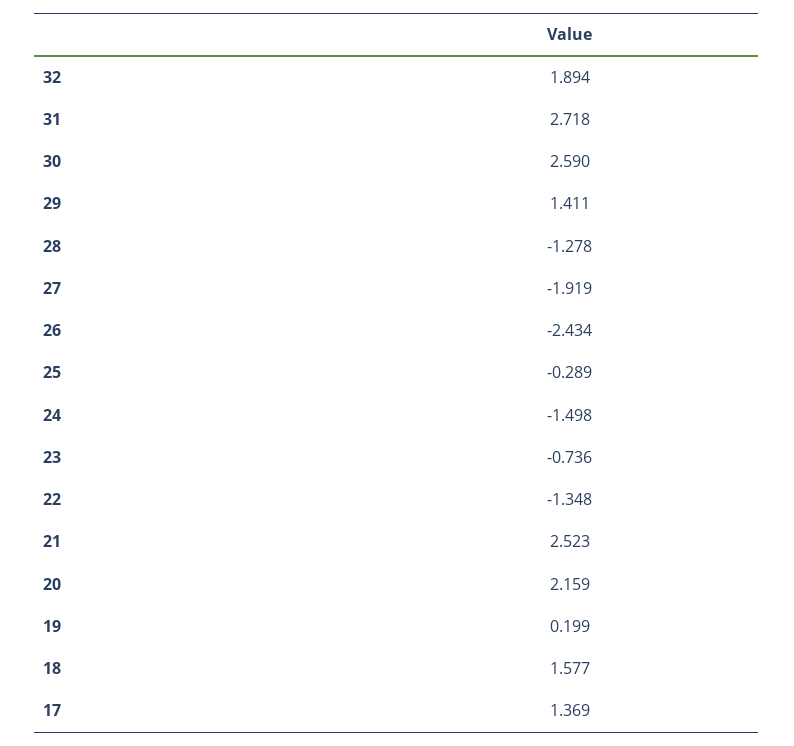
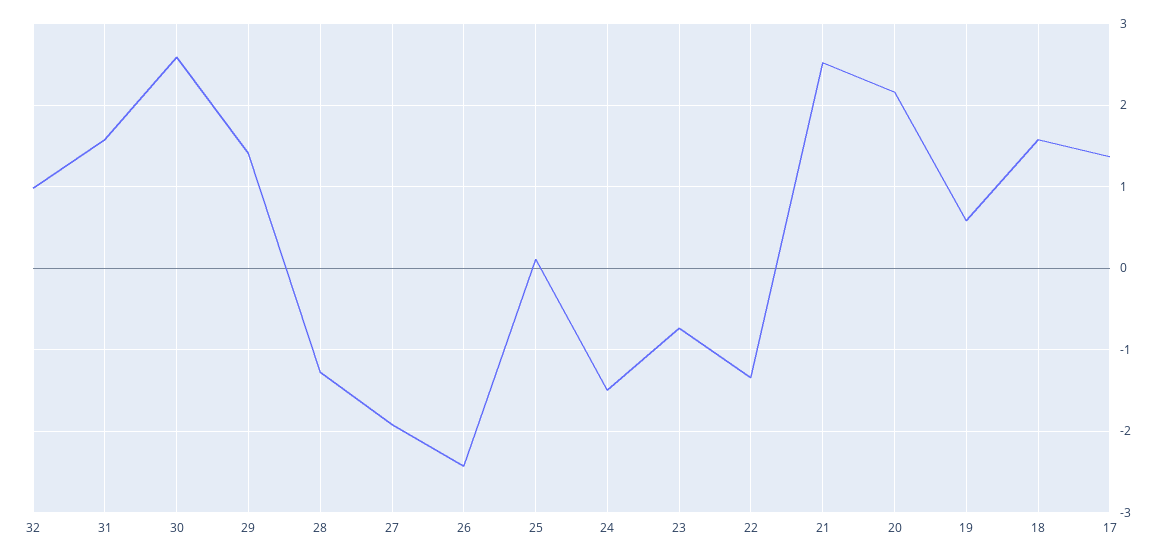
32: 1.894 -> 1
31: 2.718 -> 1.6
25: -0.289 -> 0.1
19: 0.199 -> 0.6

